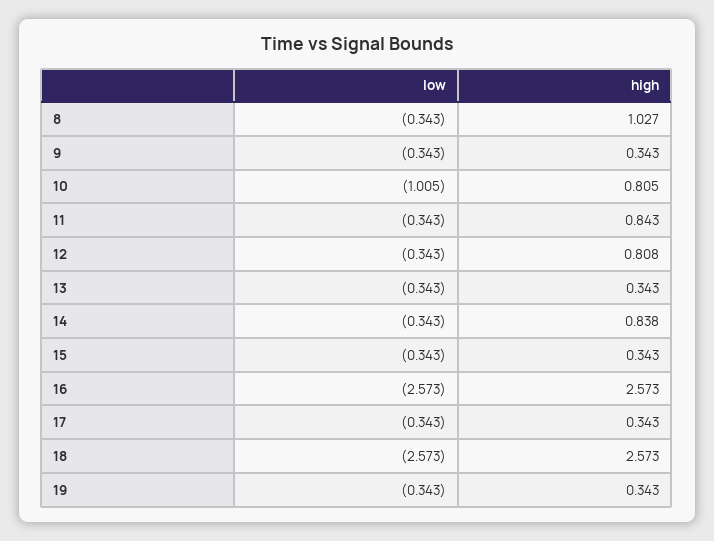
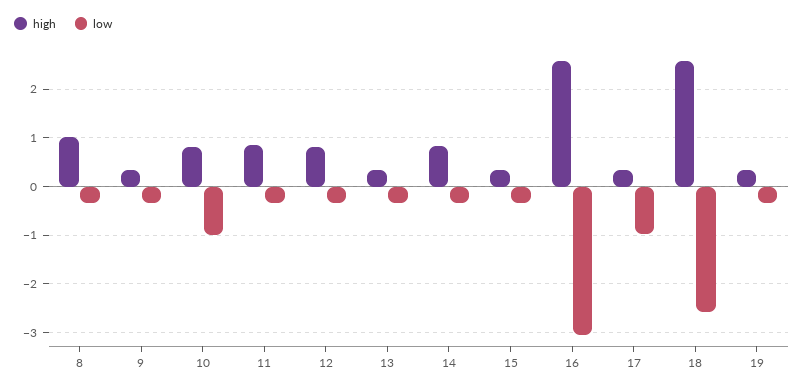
low, 16: -2.573 -> -3
low, 17: -0.343 -> -1

